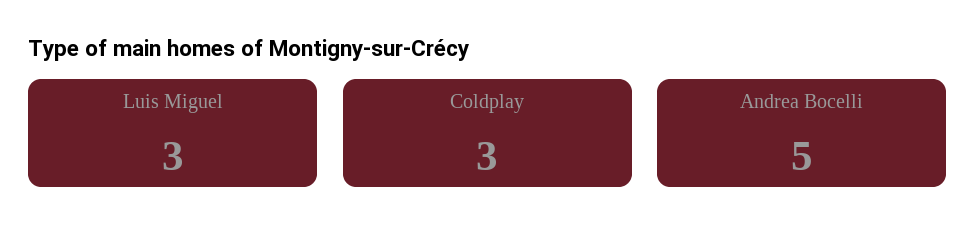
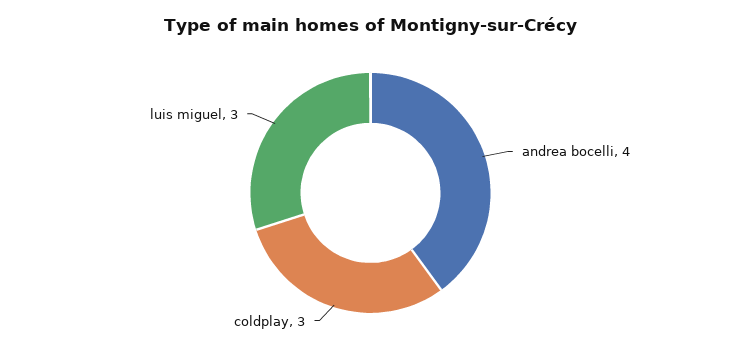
Andrea Bocelli: 5 -> 4

